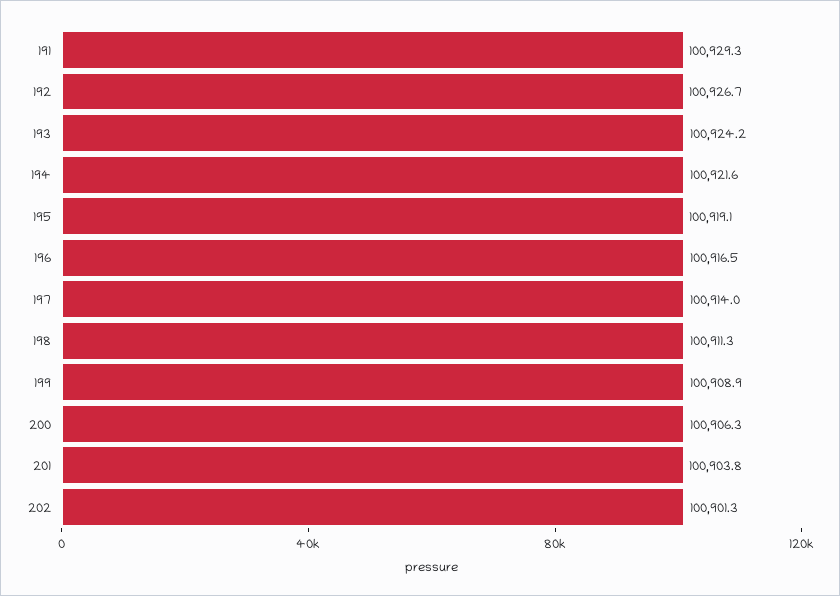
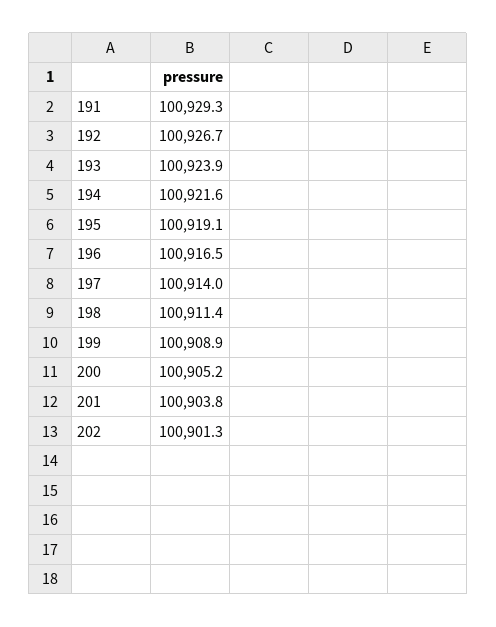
193: 100924.2 -> 100923.9
198: 100911.3 -> 100911.4
200: 100906.3 -> 100905.2

